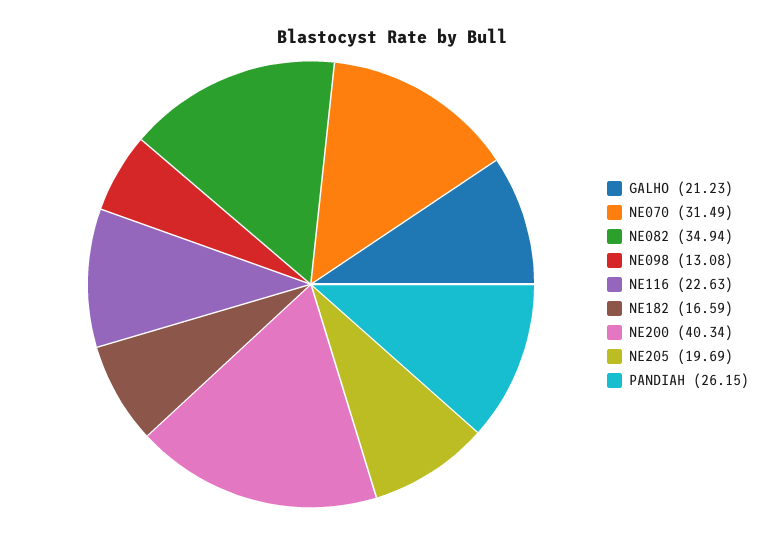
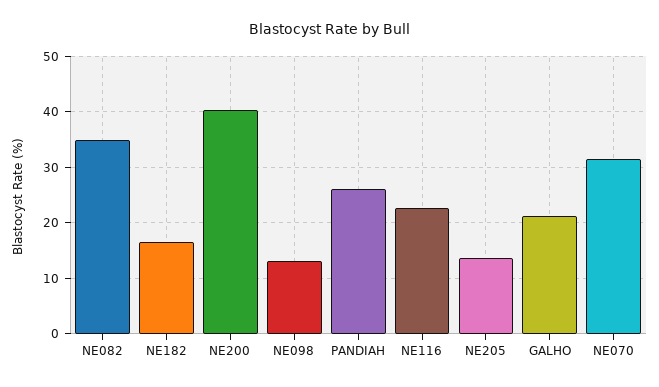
NE205: 19.69 -> 14

